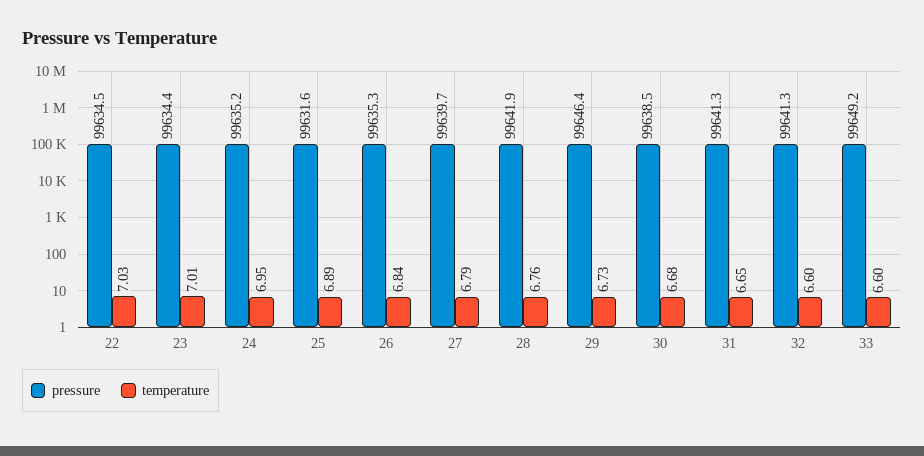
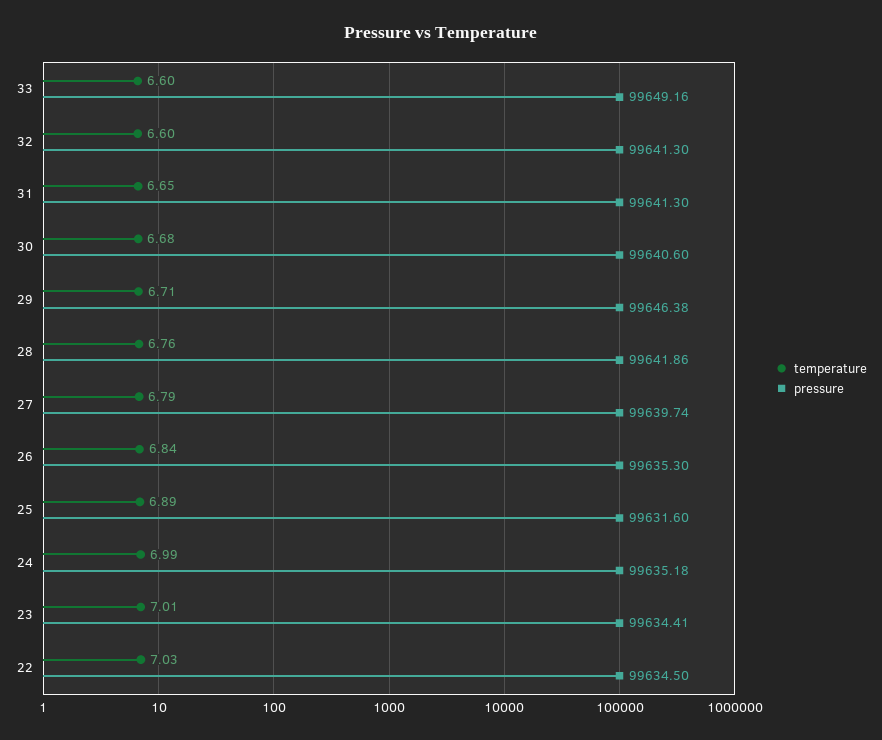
temperature, 24: 6.95 -> 6.99
temperature, 29: 6.73 -> 6.71
pressure, 30: 99638.5 -> 99640.6

